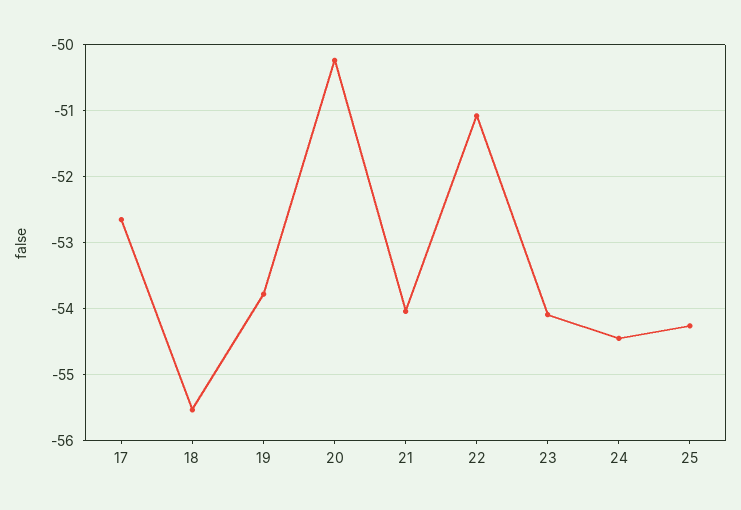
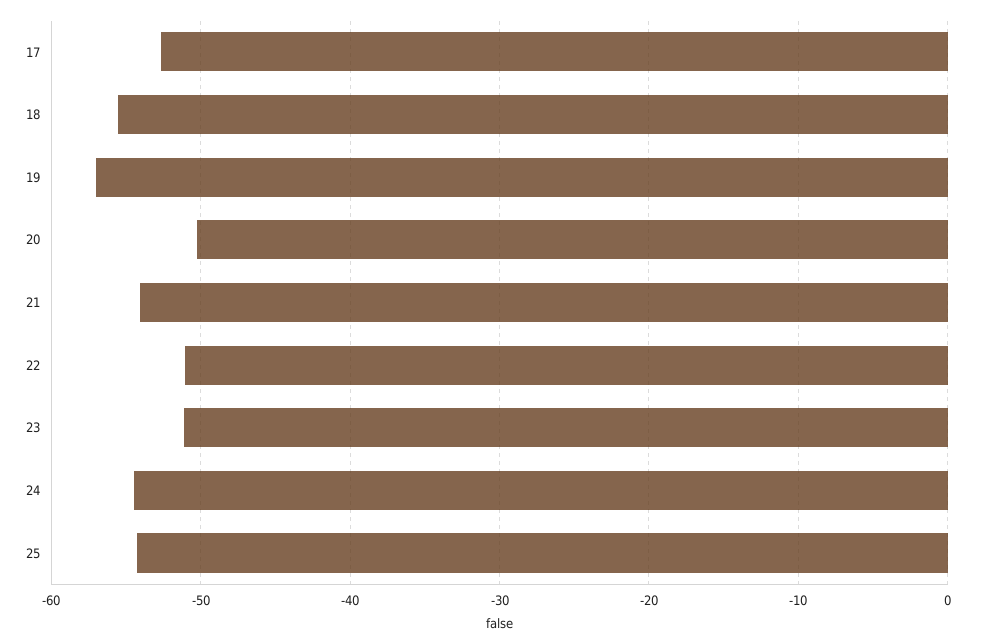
19: -53.8 -> -57
23: -54.1 -> -51

